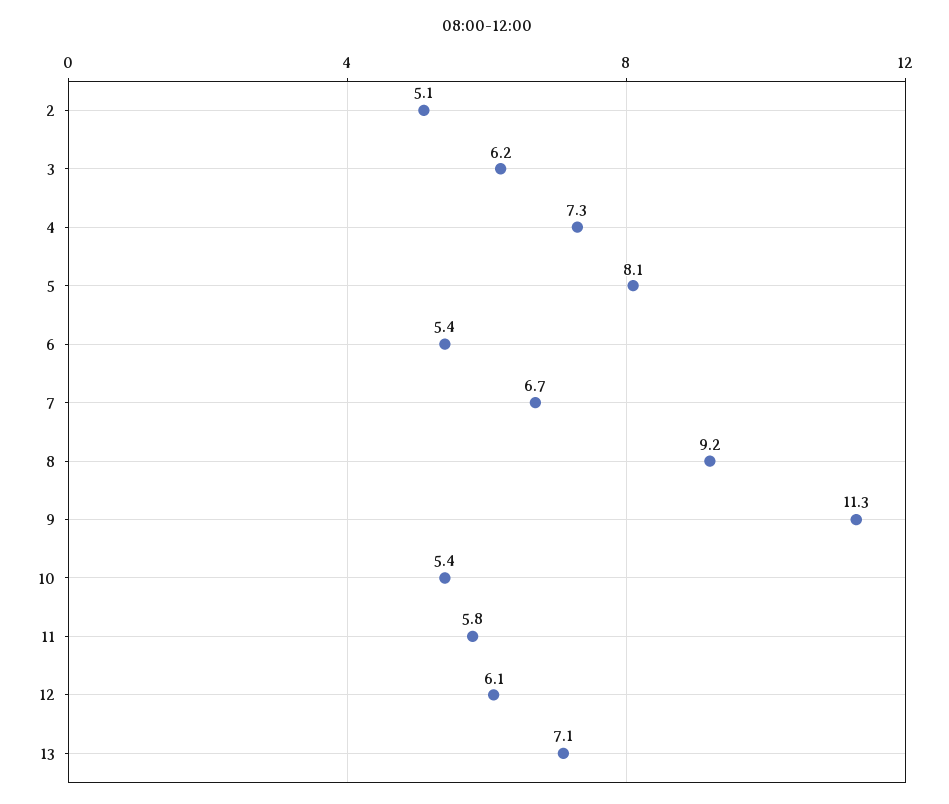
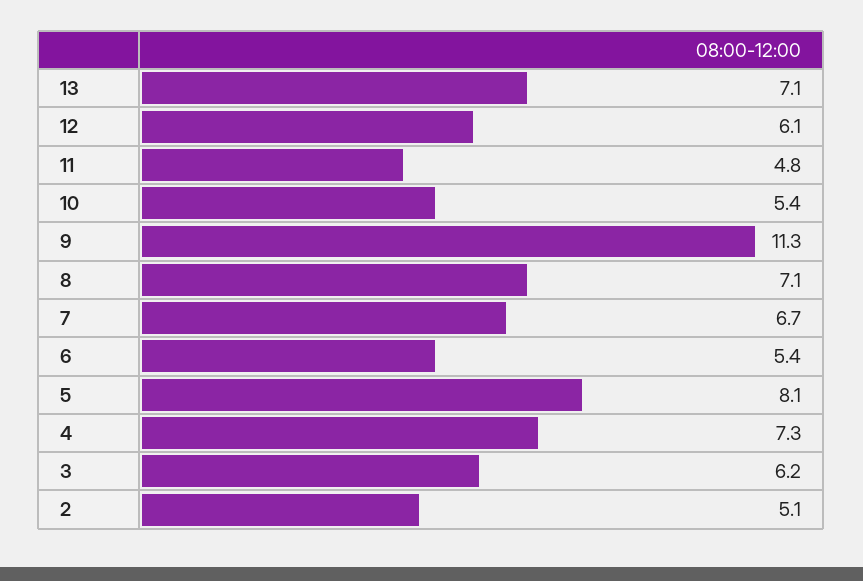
8: 9.2 -> 7.1
11: 5.8 -> 4.8

